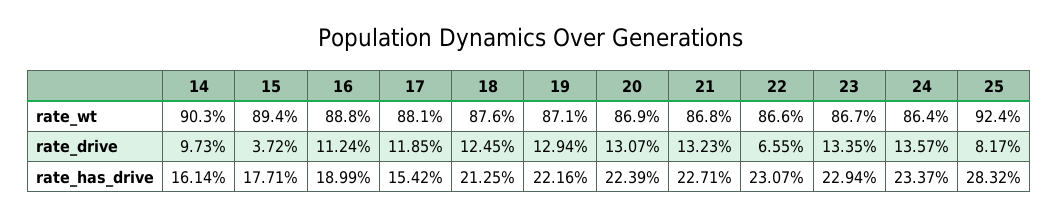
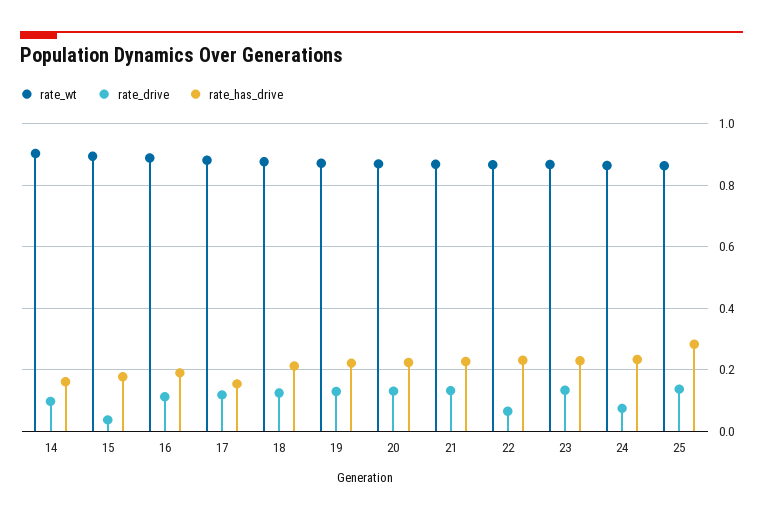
rate_wt, 25: 0.924 -> 0.86
rate_drive, 24: 0.1357 -> 0.08
rate_drive, 25: 0.0817 -> 0.14

